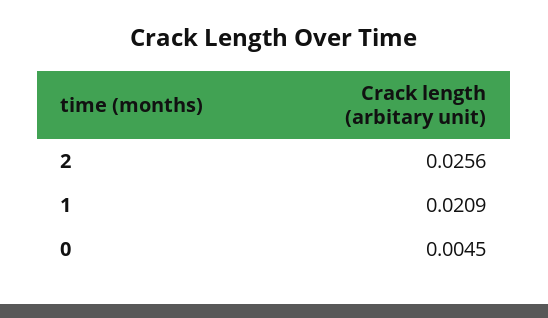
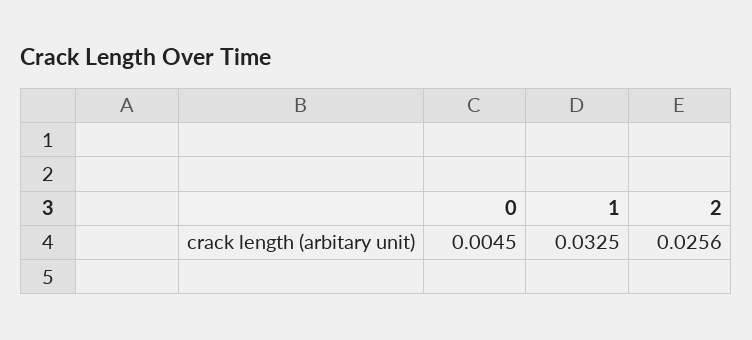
1: 0.0209 -> 0.0325

